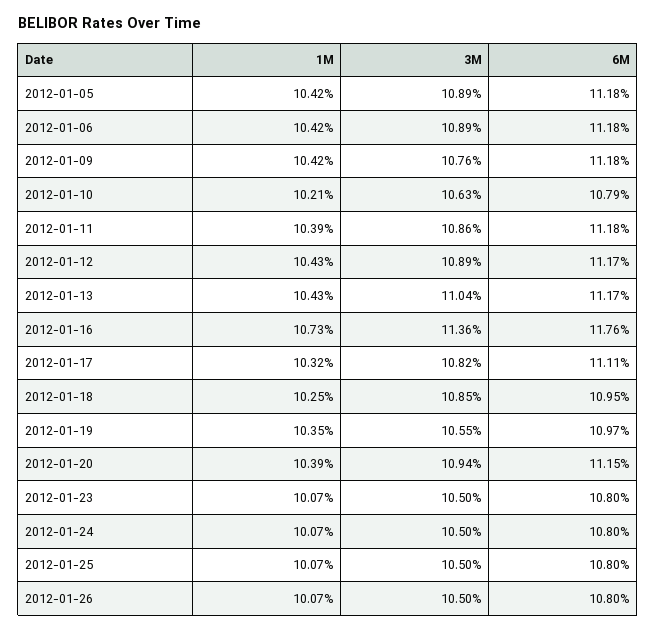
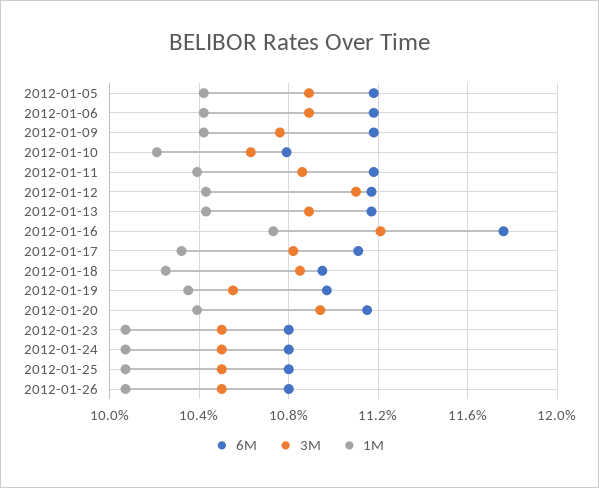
3M, 2012-01-12: 10.89 -> 11.1
3M, 2012-01-13: 11.04 -> 10.9
3M, 2012-01-16: 11.36 -> 11.2

